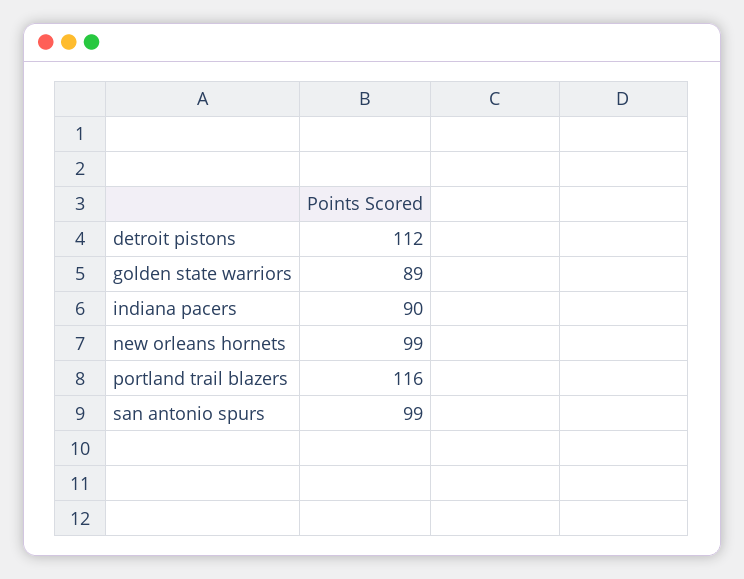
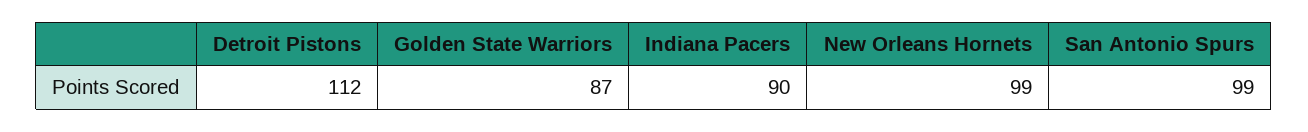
golden state warriors: 89 -> 87
portland trail blazers: 116 -> none

